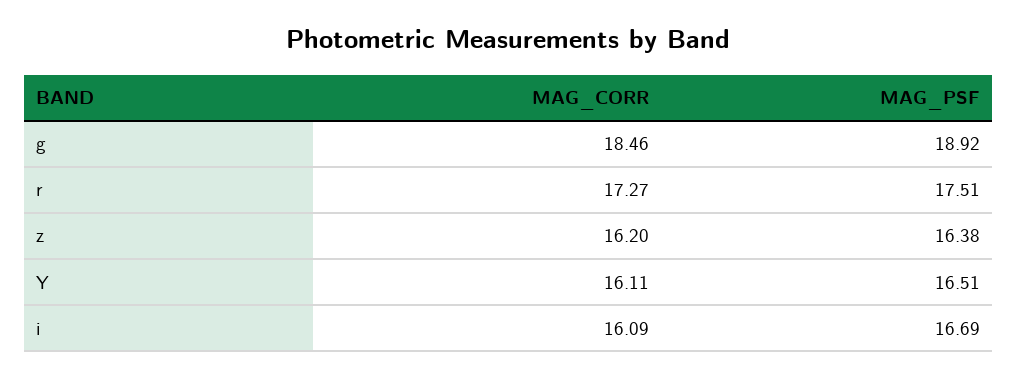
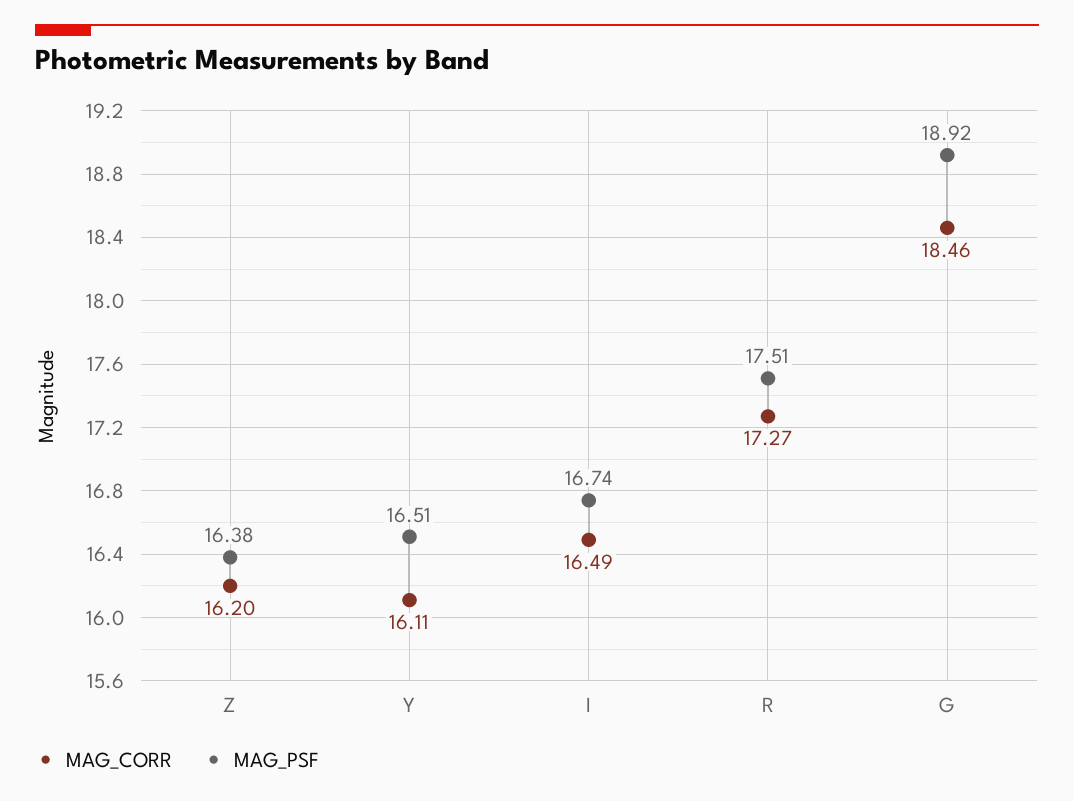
MAG_CORR, i: 16.09 -> 16.49
MAG_PSF, i: 16.69 -> 16.74

